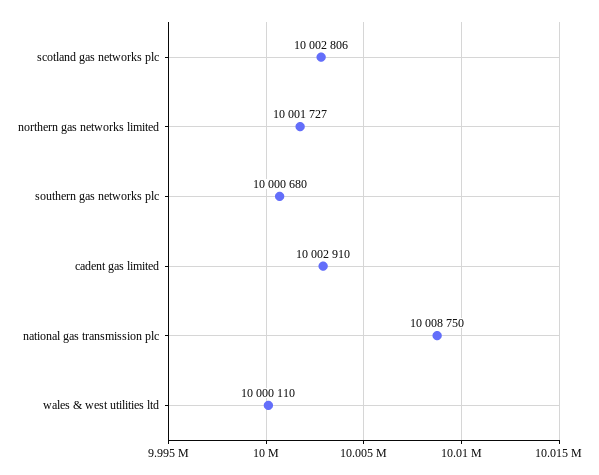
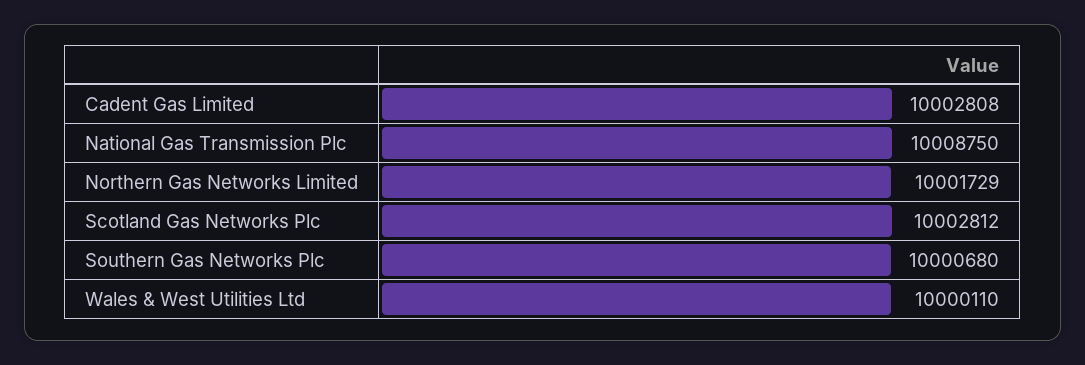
scotland gas networks plc: 10002806 -> 10002812
northern gas networks limited: 10001727 -> 10001729
cadent gas limited: 10002910 -> 10002808

